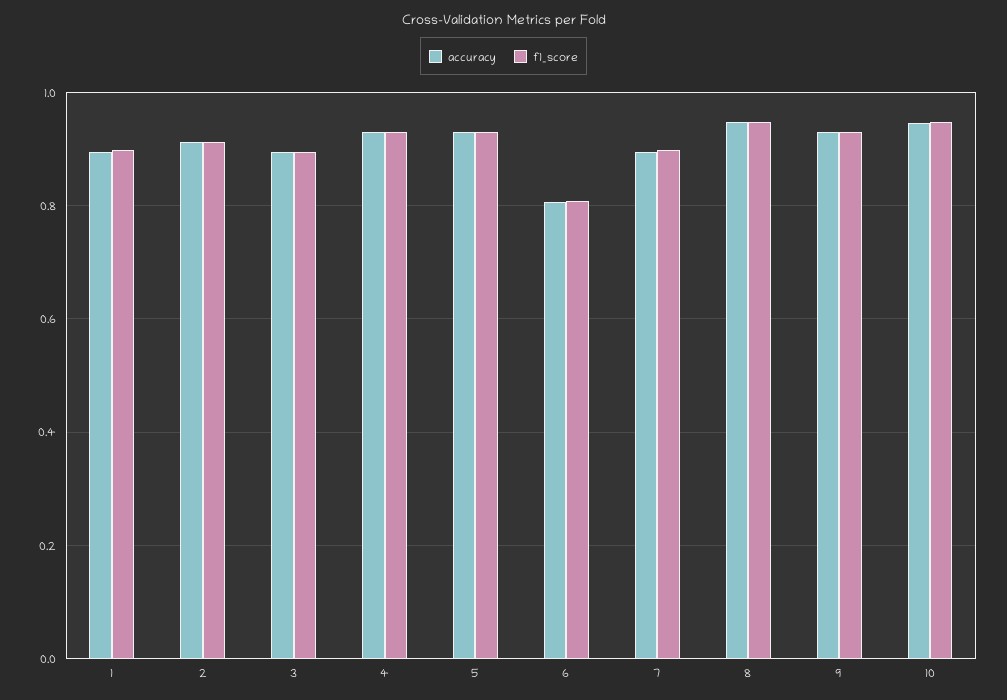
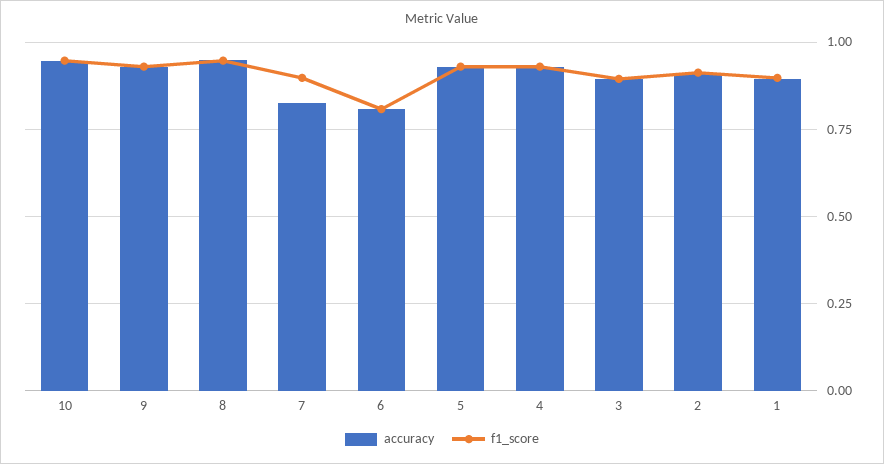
accuracy, 7: 0.9 -> 0.825

